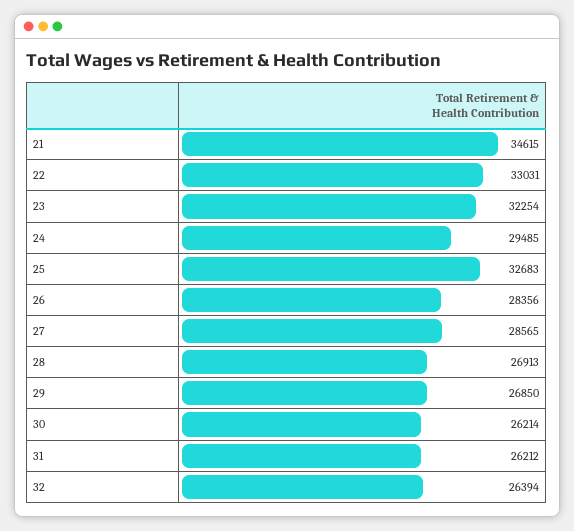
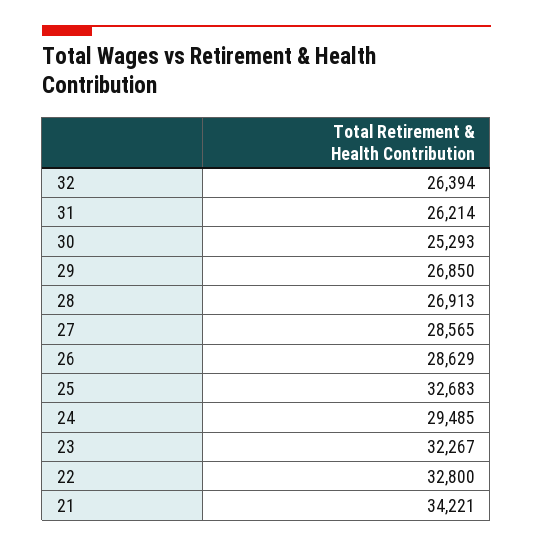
21: 34615 -> 34221
22: 33031 -> 32800
23: 32254 -> 32267
26: 28356 -> 28629
30: 26214 -> 25293
31: 26212 -> 26214

